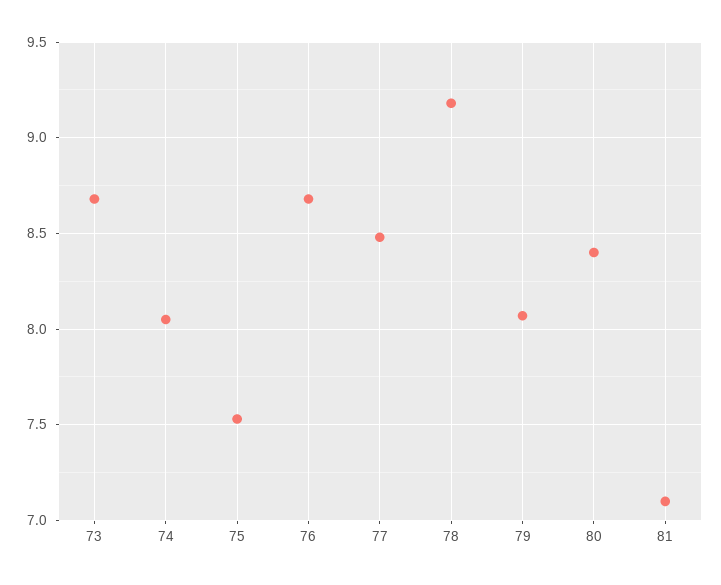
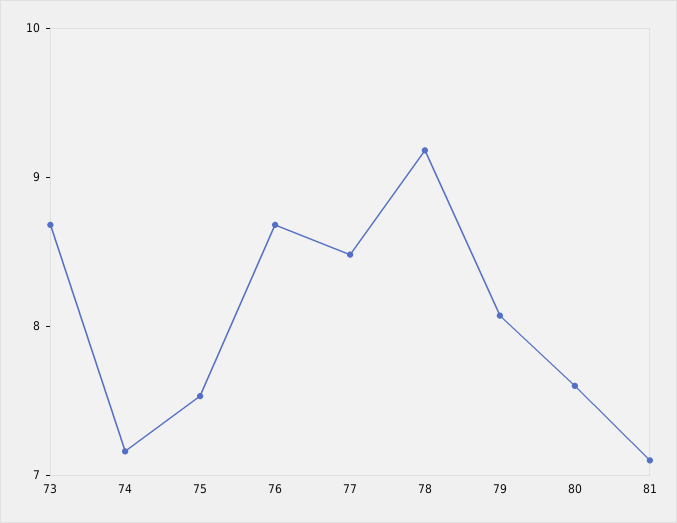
74: 8.05 -> 7.2
80: 8.4 -> 7.6

